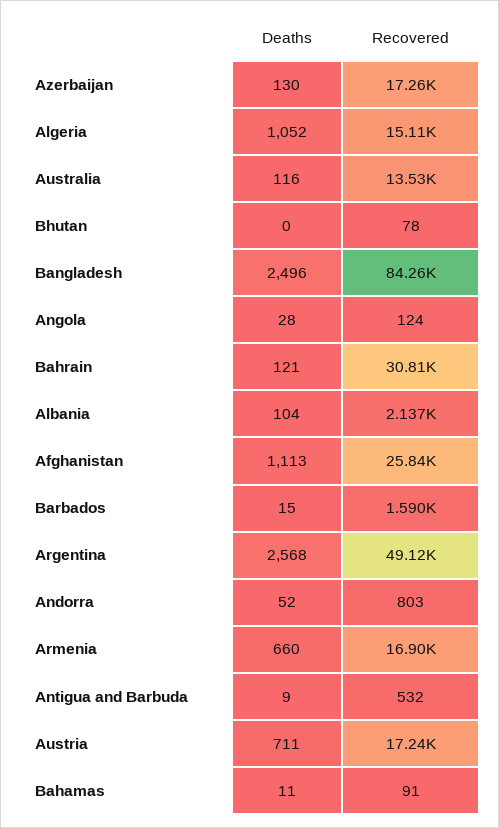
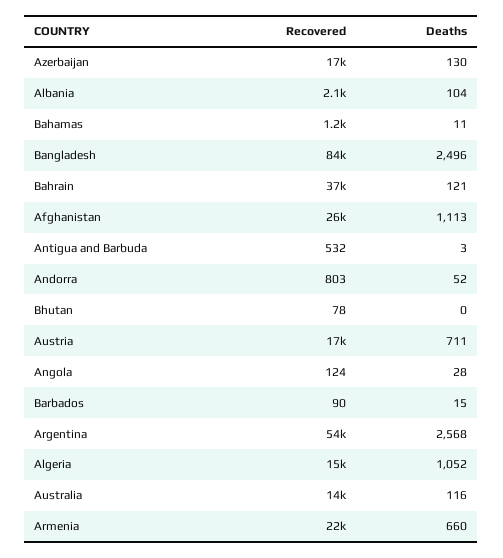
Recovered, Bahrain: 30810 -> 37000
Recovered, Barbados: 1590 -> 90
Recovered, Argentina: 49120 -> 54000
Recovered, Armenia: 16900 -> 22000
Deaths, Antigua and Barbuda: 9 -> 3
Recovered, Bahamas: 91 -> 1200

